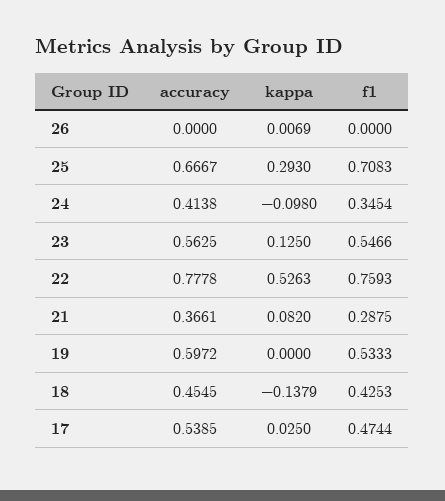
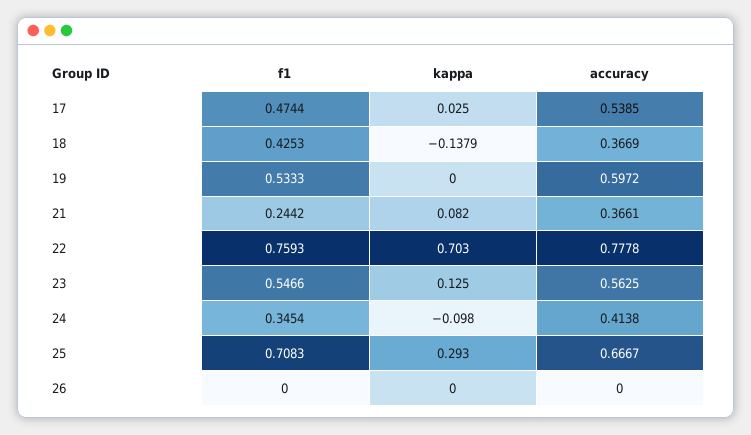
kappa, 26: 0.0069 -> 0
kappa, 22: 0.5263 -> 0.703
f1, 21: 0.2875 -> 0.2442
accuracy, 18: 0.4545 -> 0.3669

